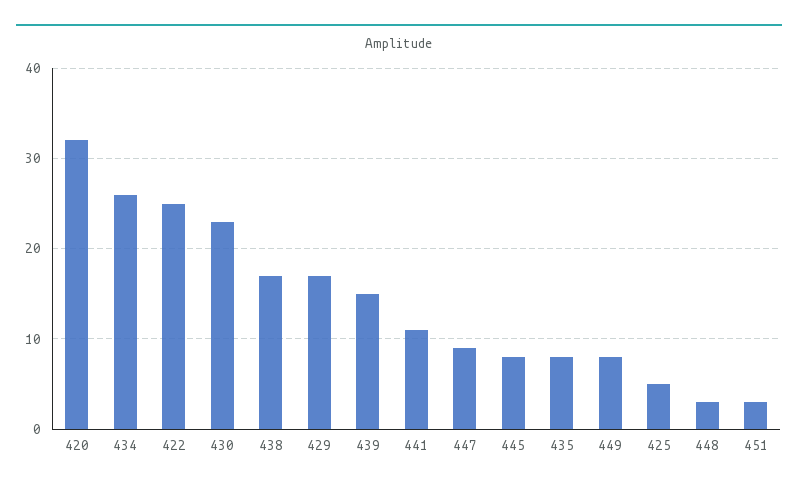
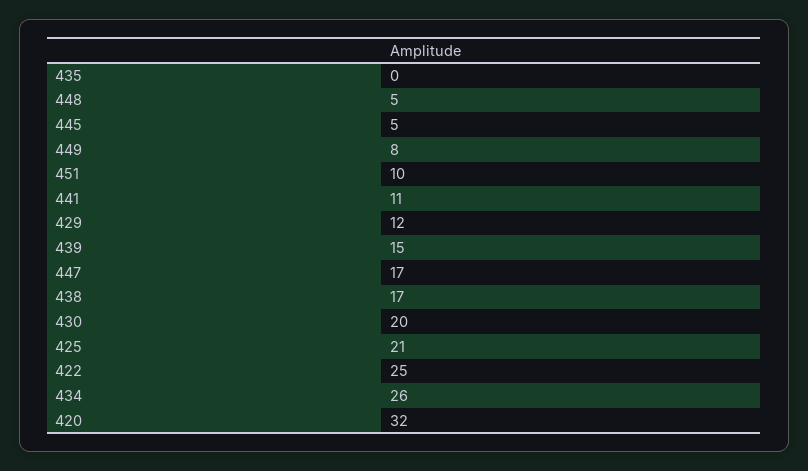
430: 23 -> 20
429: 17 -> 12
447: 9 -> 17
445: 8 -> 5
435: 8 -> 0
425: 5 -> 21
448: 3 -> 5
451: 3 -> 10

